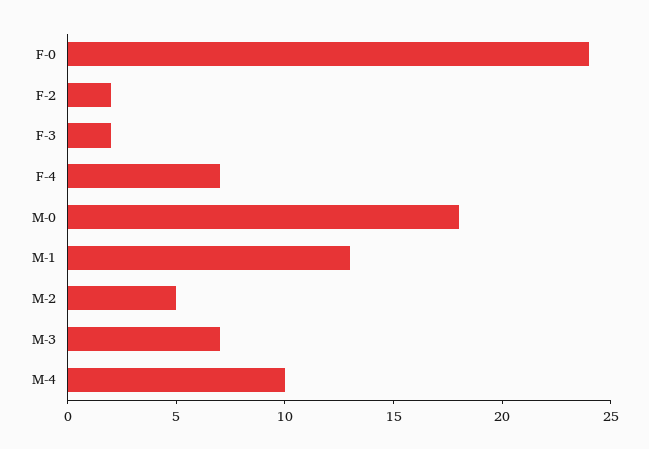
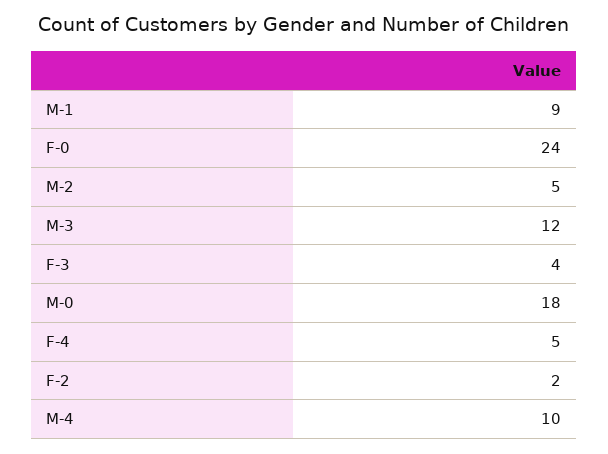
F-3: 2 -> 4
F-4: 7 -> 5
M-1: 13 -> 9
M-3: 7 -> 12

